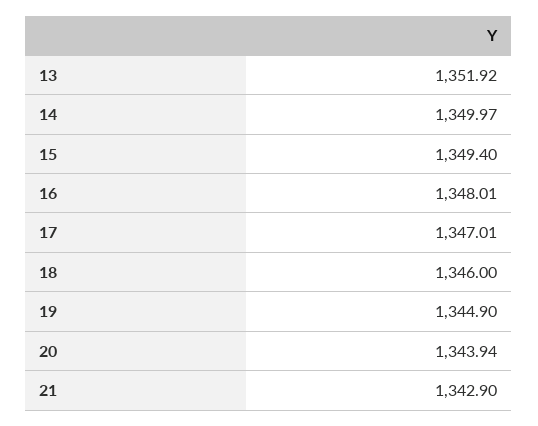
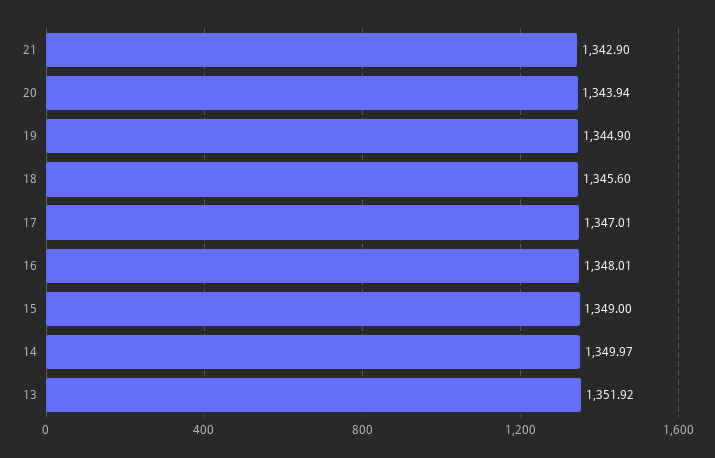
15: 1349.4 -> 1349
18: 1346 -> 1345.6

